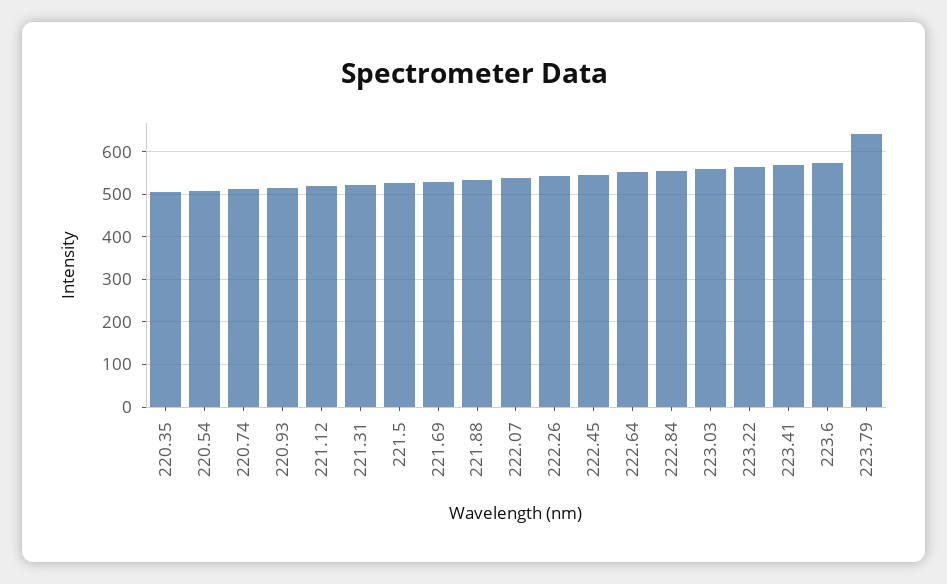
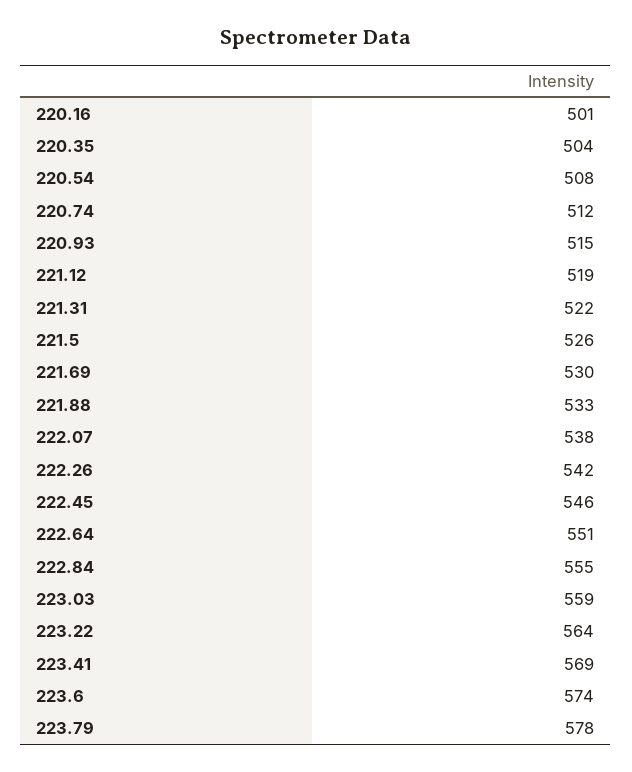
223.79: 640 -> 578
220.16: none -> 501

